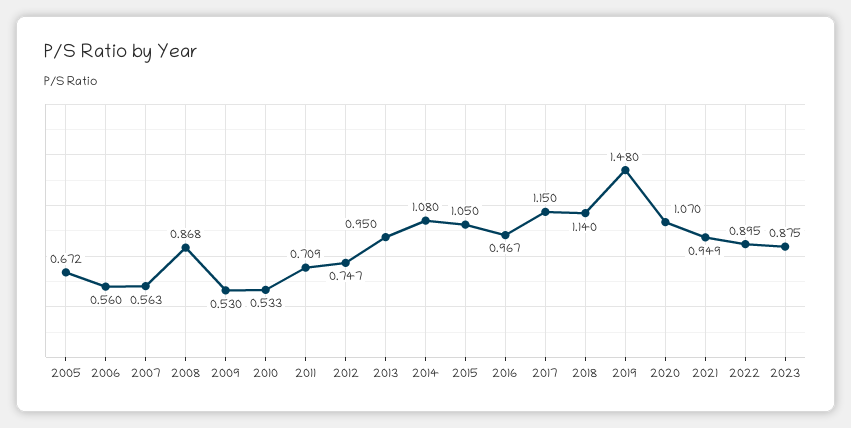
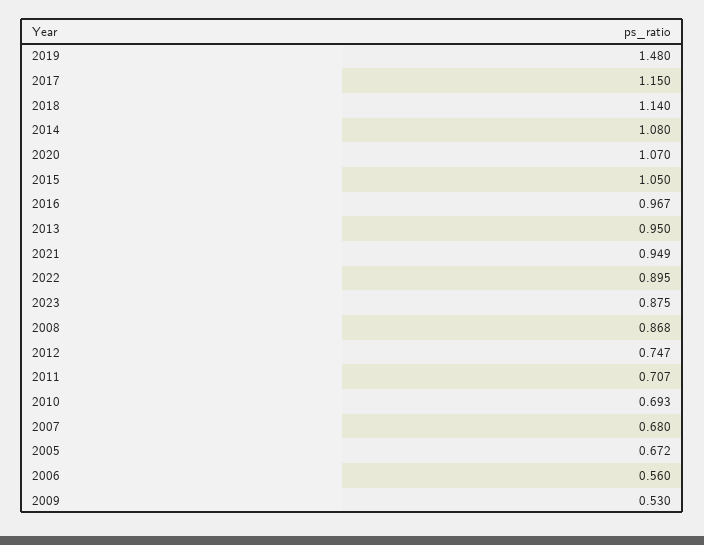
2007: 0.563 -> 0.68
2010: 0.533 -> 0.693
2011: 0.709 -> 0.707

